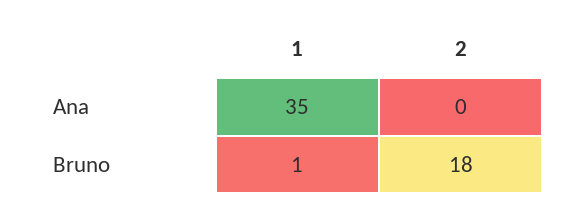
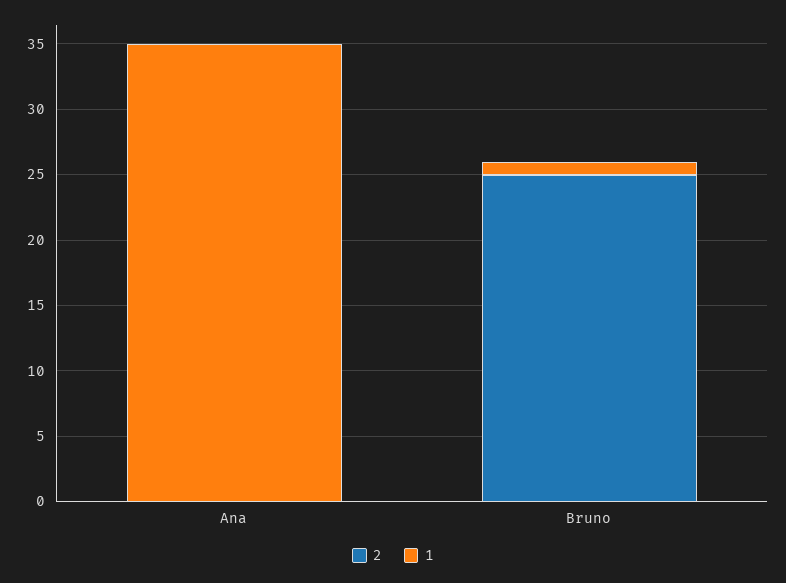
2, Bruno: 18 -> 25

